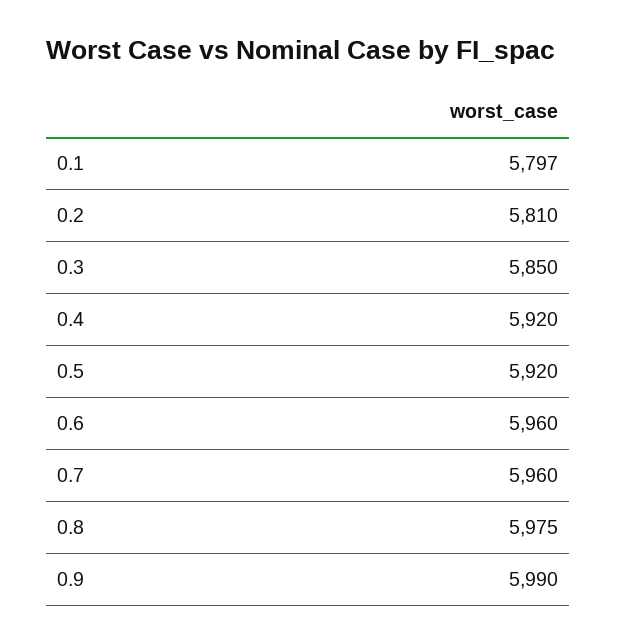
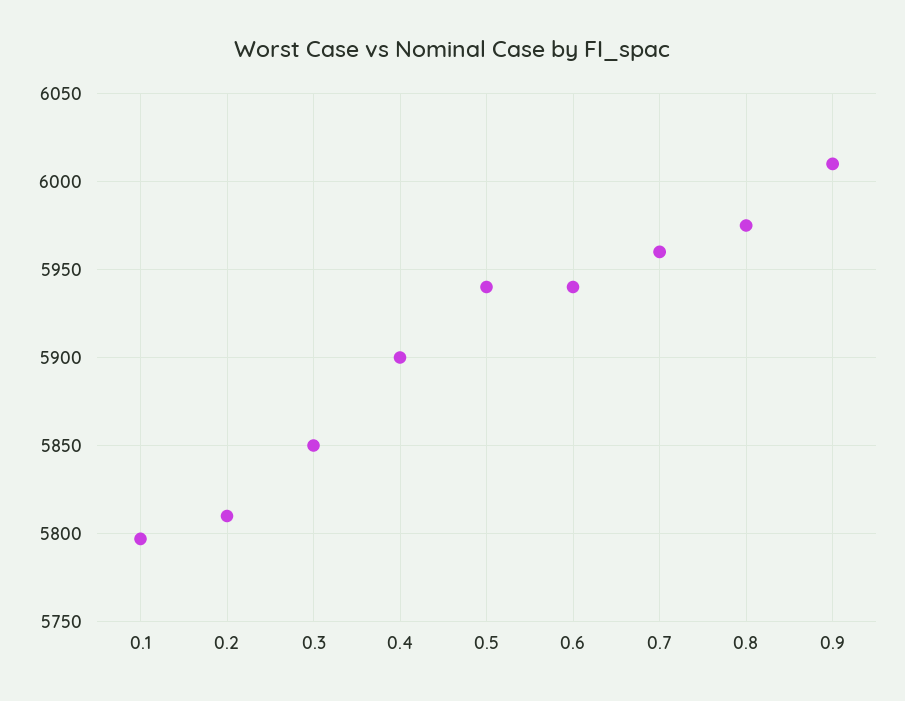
0.4: 5920 -> 5900
0.5: 5920 -> 5940
0.6: 5960 -> 5940
0.9: 5990 -> 6010

